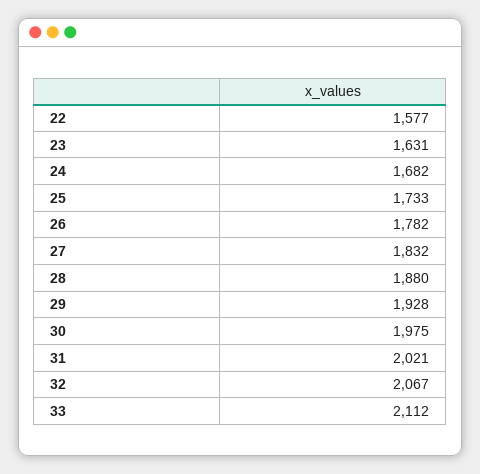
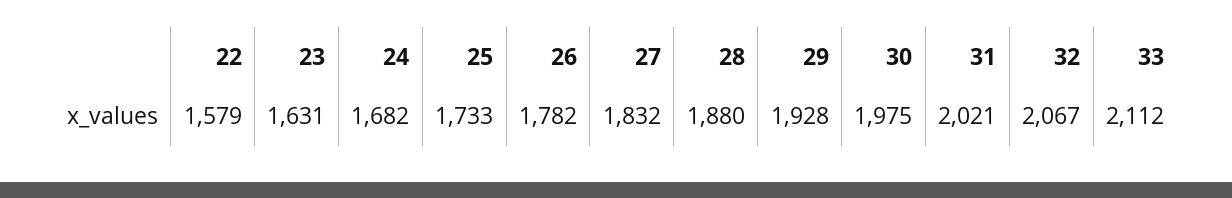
22: 1577 -> 1579

